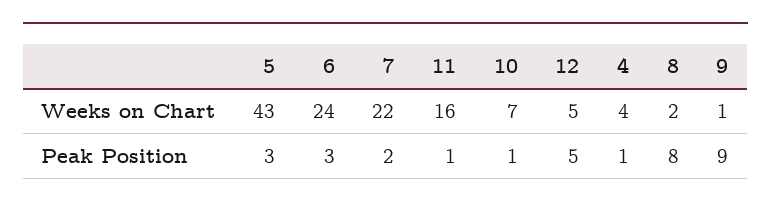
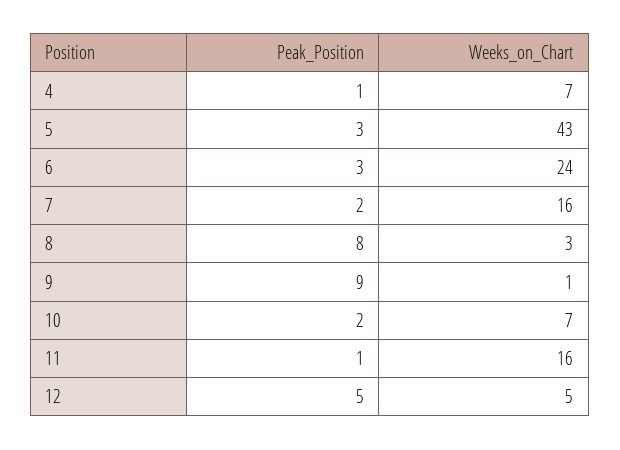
7, Weeks on Chart: 22 -> 16
4, Weeks on Chart: 4 -> 7
8, Weeks on Chart: 2 -> 3
10, Peak Position: 1 -> 2

